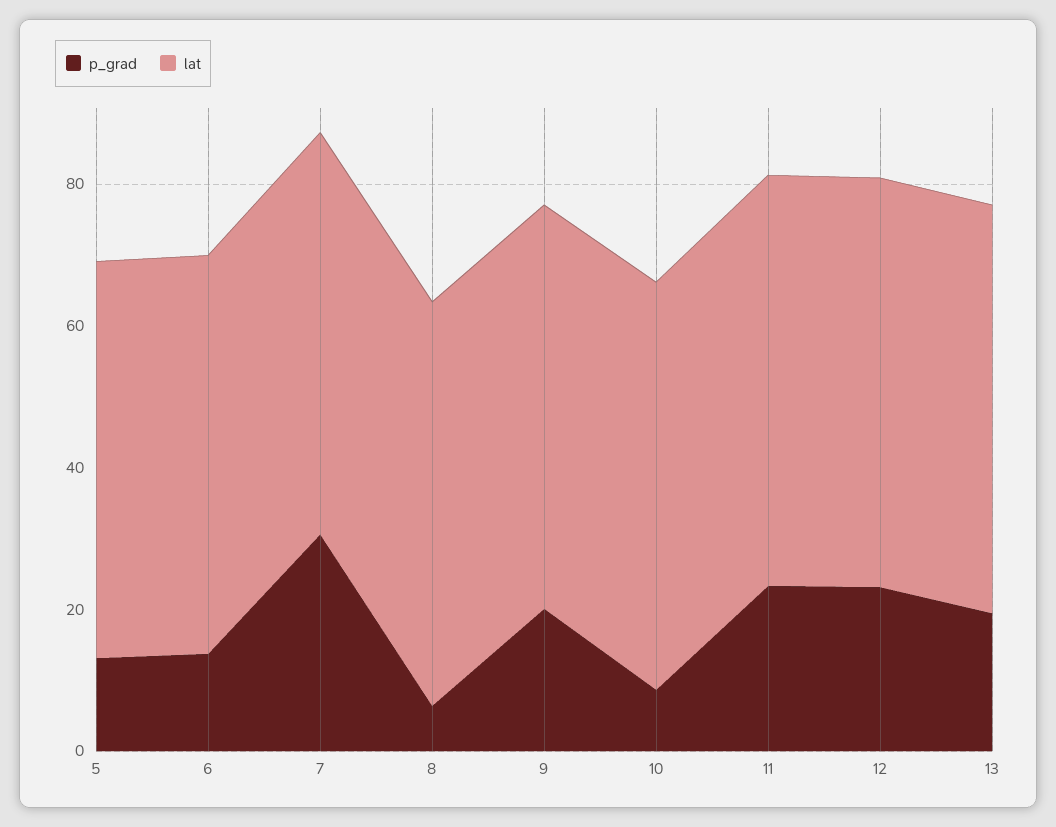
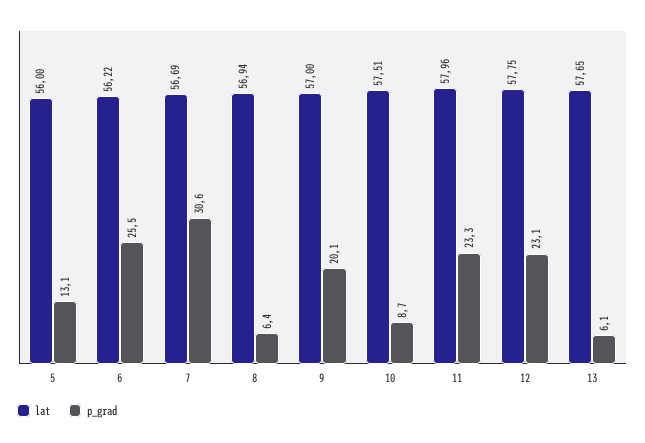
p_grad, 6: 15 -> 25.5
p_grad, 13: 20 -> 6.1

